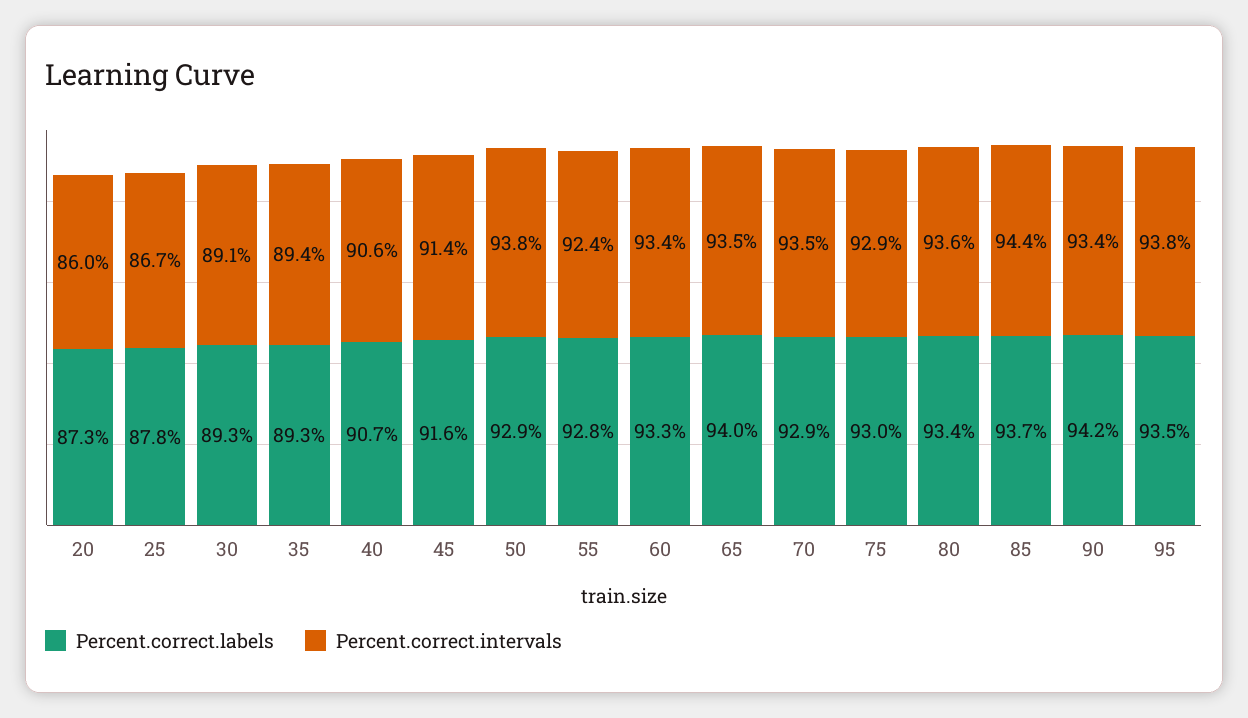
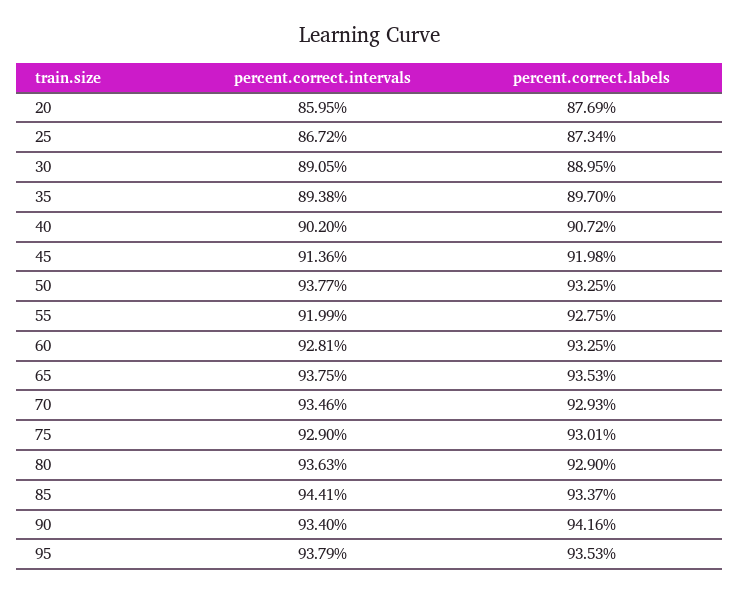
Percent.correct.labels, 20: 87.3 -> 87.69
Percent.correct.labels, 25: 87.8 -> 87.34
Percent.correct.labels, 30: 89.3 -> 88.95
Percent.correct.labels, 35: 89.3 -> 89.7
Percent.correct.intervals, 40: 90.6 -> 90.2
Percent.correct.labels, 45: 91.6 -> 91.98
Percent.correct.labels, 50: 92.9 -> 93.25
Percent.correct.intervals, 55: 92.4 -> 91.99
Percent.correct.intervals, 60: 93.4 -> 92.81
Percent.correct.labels, 65: 94 -> 93.53
Percent.correct.intervals, 65: 93.5 -> 93.75
Percent.correct.labels, 80: 93.4 -> 92.9
Percent.correct.labels, 85: 93.7 -> 93.37

